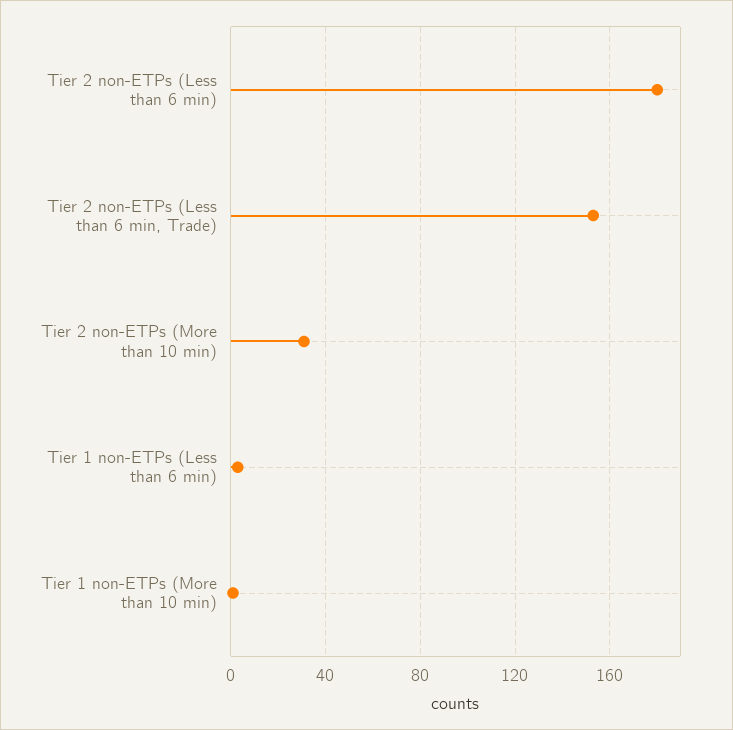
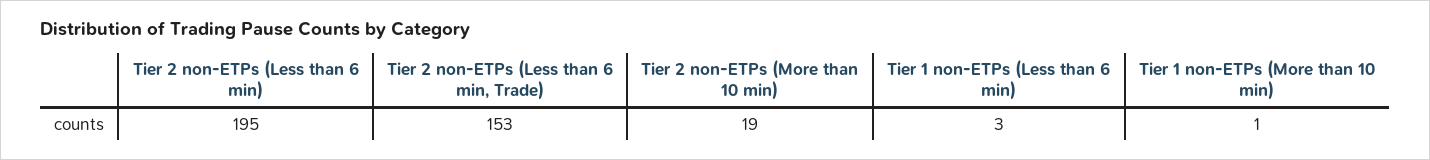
Tier 2 non-ETPs (Less than 6 min): 180 -> 195
Tier 2 non-ETPs (More than 10 min): 30 -> 19

